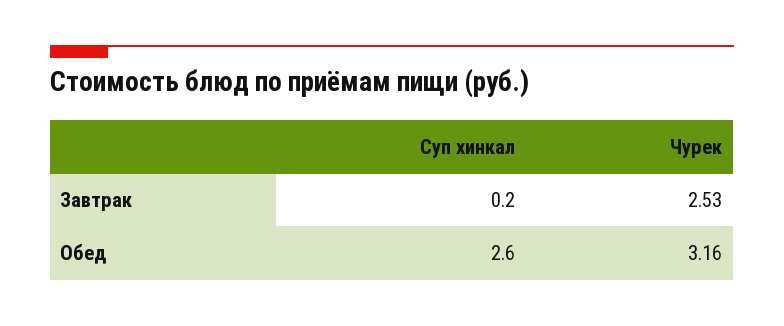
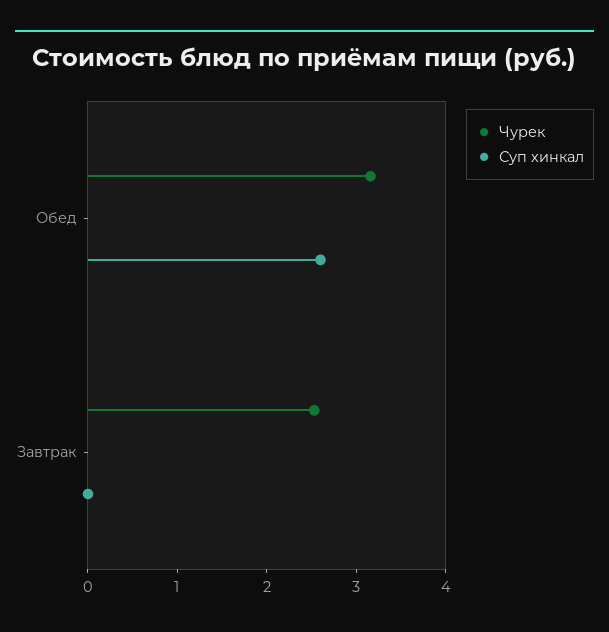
Суп хинкал, Завтрак: 0.2 -> 0

